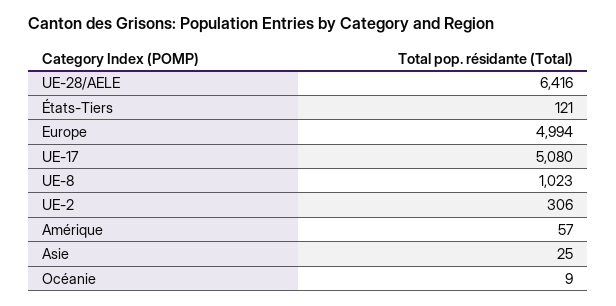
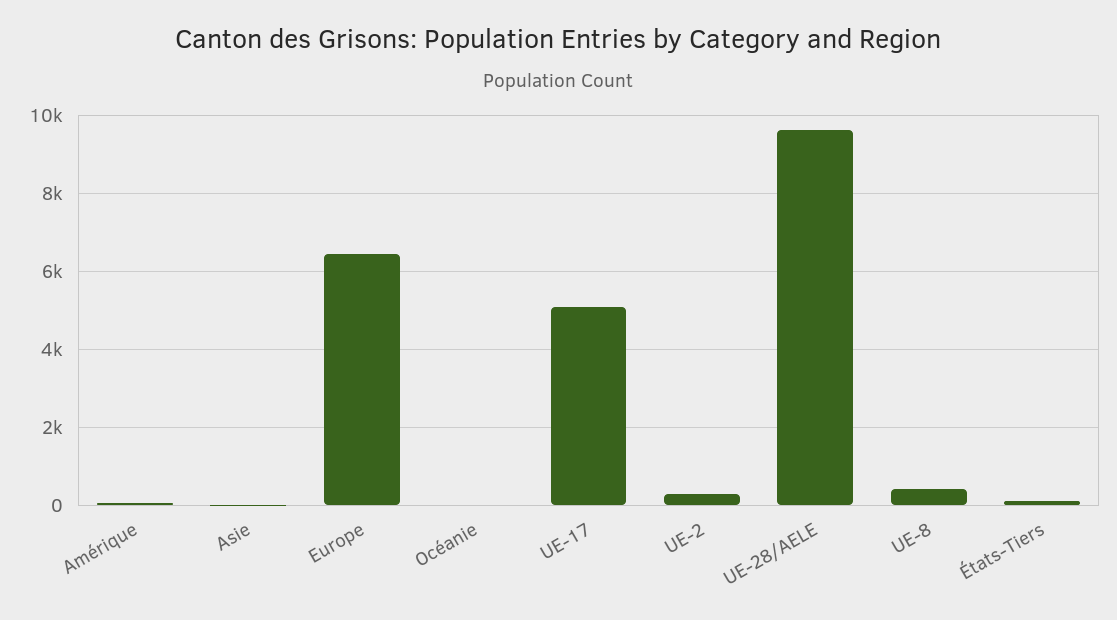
UE-28/AELE: 6416 -> 9600
Europe: 4994 -> 6400
UE-8: 1023 -> 400

